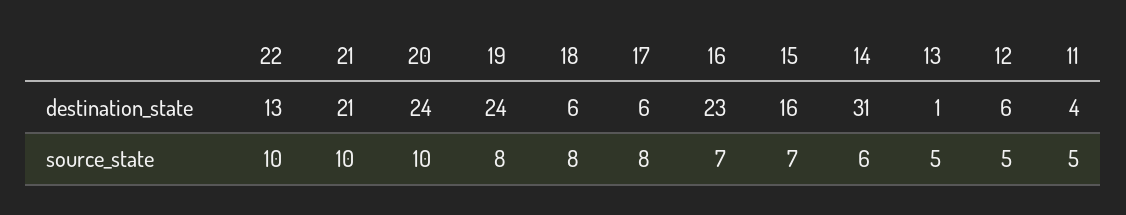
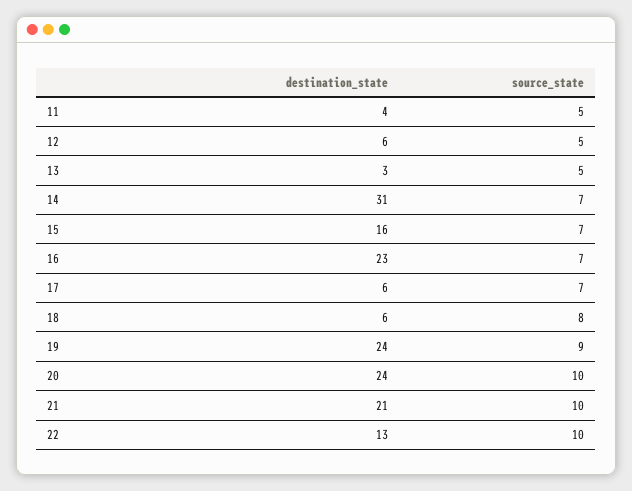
13, destination_state: 1 -> 3
19, source_state: 8 -> 9
17, source_state: 8 -> 7
14, source_state: 6 -> 7

